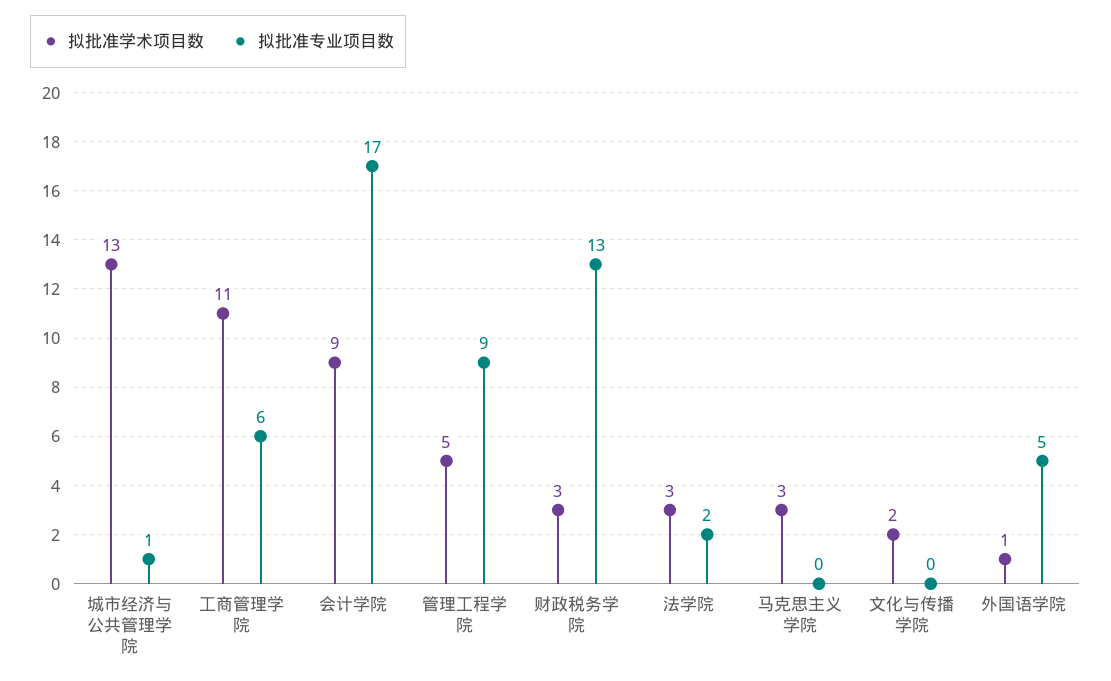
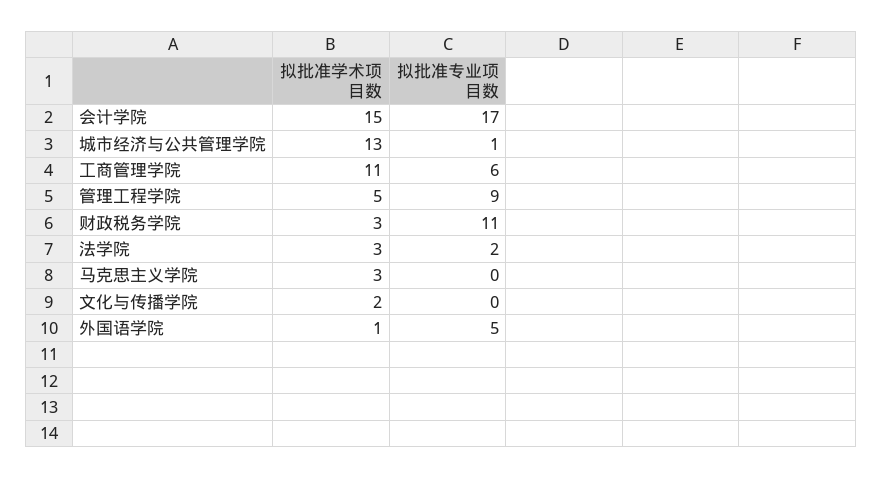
拟批准学术项目数, 会计学院: 9 -> 15
拟批准专业项目数, 财政税务学院: 13 -> 11

